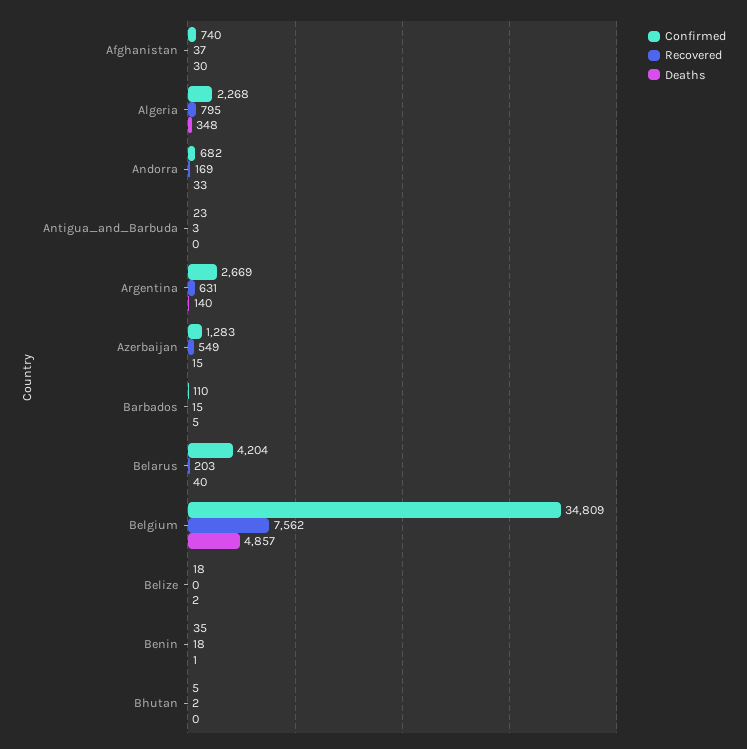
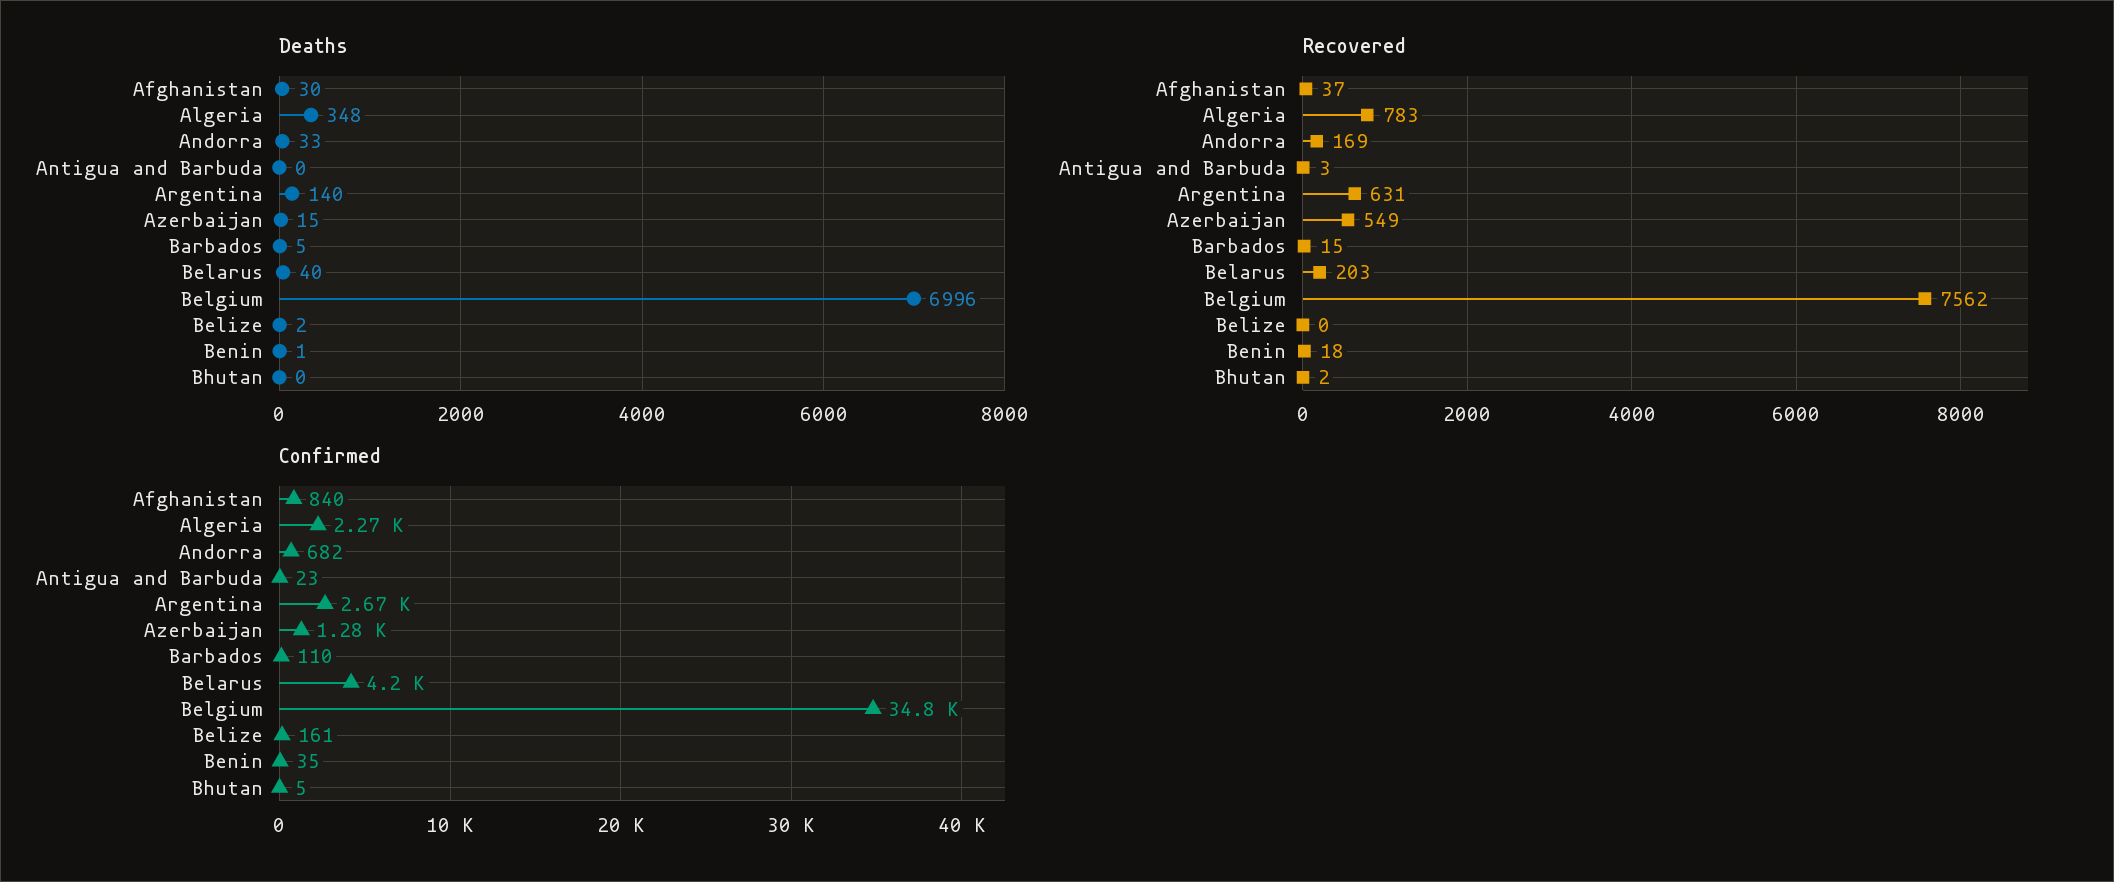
Confirmed, Afghanistan: 740 -> 840
Recovered, Algeria: 795 -> 783
Deaths, Belgium: 4857 -> 6996
Confirmed, Belize: 18 -> 161

